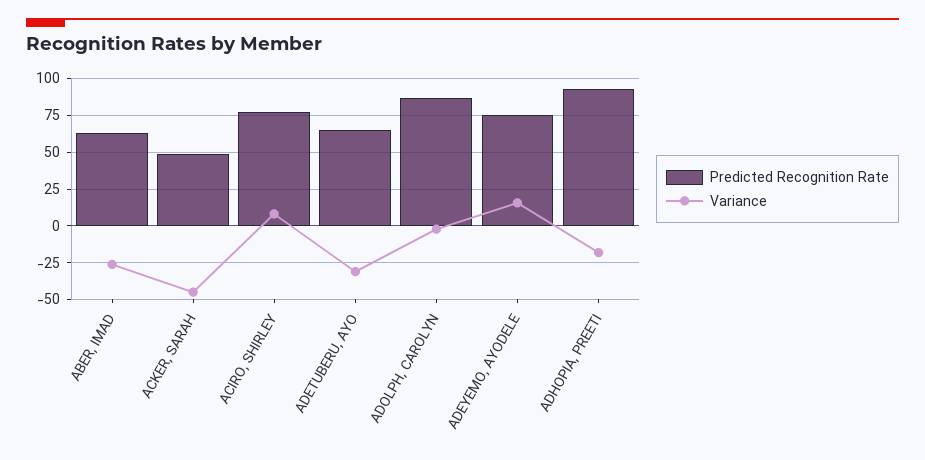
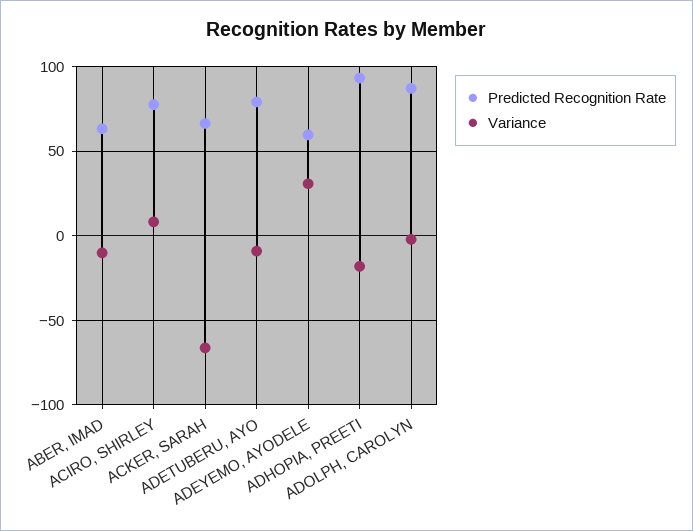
Variance, ABER, IMAD: -25 -> -10
Predicted Recognition Rate, ACKER, SARAH: 50 -> 65
Variance, ACKER, SARAH: -45 -> -65
Predicted Recognition Rate, ADETUBERU, AYO: 65 -> 80
Variance, ADETUBERU, AYO: -30 -> -10
Predicted Recognition Rate, ADEYEMO, AYODELE: 75 -> 60
Variance, ADEYEMO, AYODELE: 15 -> 30

